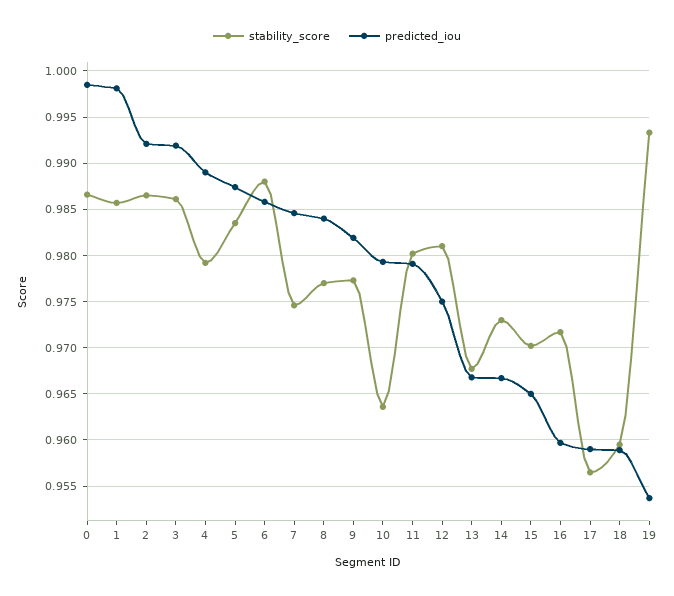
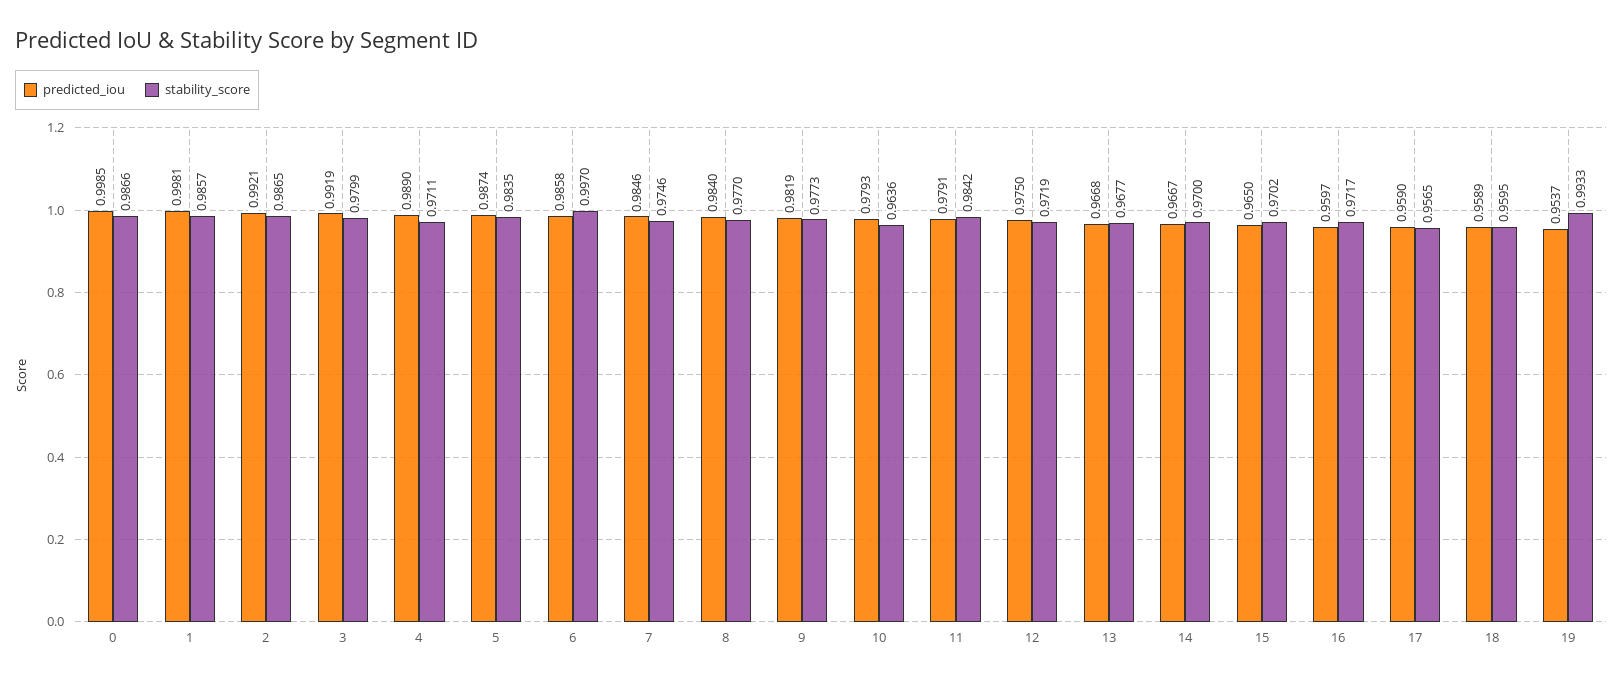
stability_score, 3: 0.986 -> 0.9799
stability_score, 4: 0.979 -> 0.9711
stability_score, 6: 0.988 -> 0.997
stability_score, 11: 0.98 -> 0.9842
stability_score, 12: 0.981 -> 0.9719
stability_score, 14: 0.973 -> 0.97

